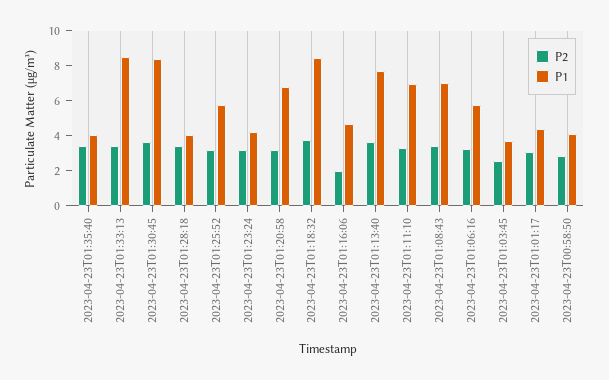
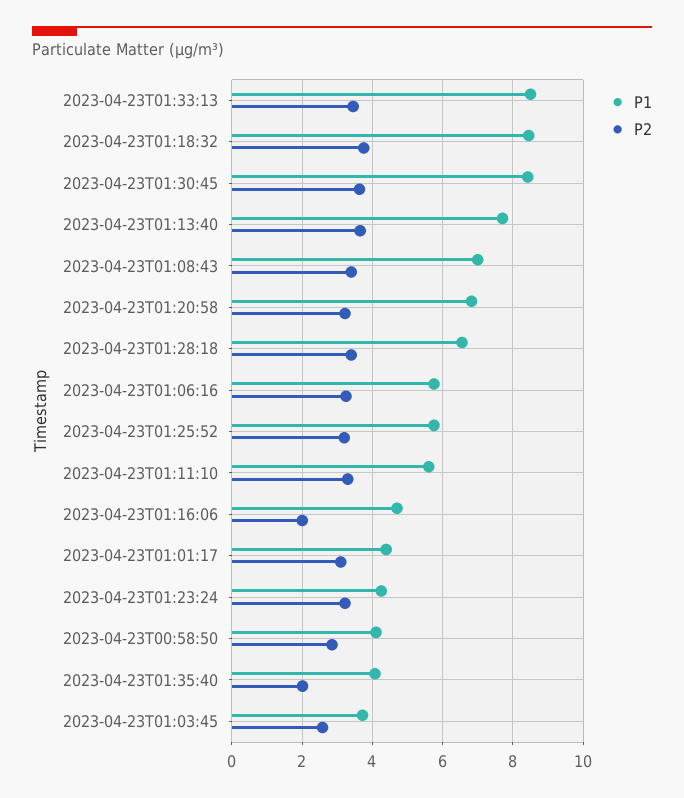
P2, 2023-04-23T01:35:40: 3.5 -> 2
P1, 2023-04-23T01:28:18: 4 -> 6.6
P1, 2023-04-23T01:11:10: 7 -> 5.6

